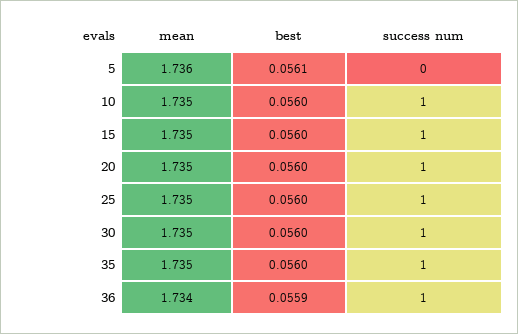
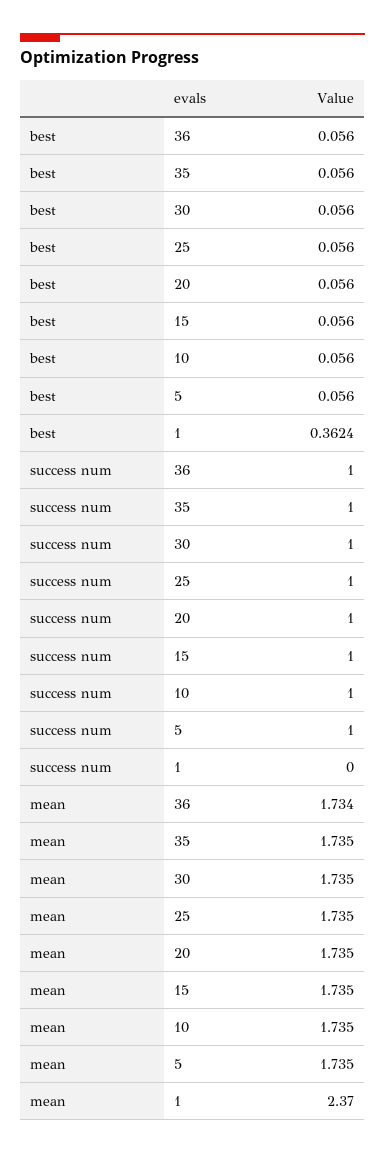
mean, 5: 1.736 -> 1.735
best, 5: 0.0561 -> 0.056
success num, 5: 0 -> 1
best, 36: 0.0559 -> 0.056
best, 1: none -> 0.3624
success num, 1: none -> 0
mean, 1: none -> 2.37

